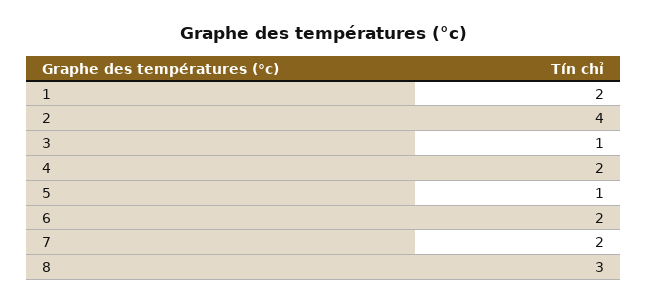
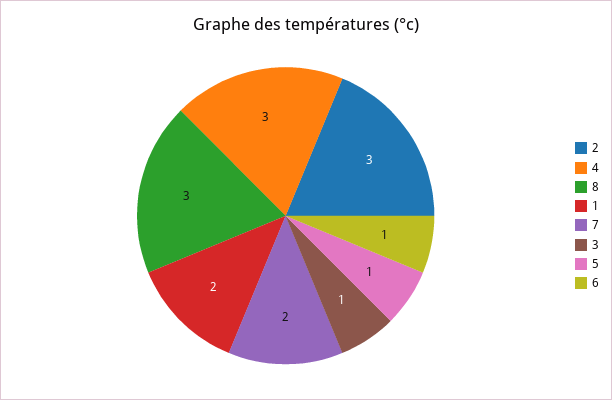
2: 4 -> 3
4: 2 -> 3
6: 2 -> 1

